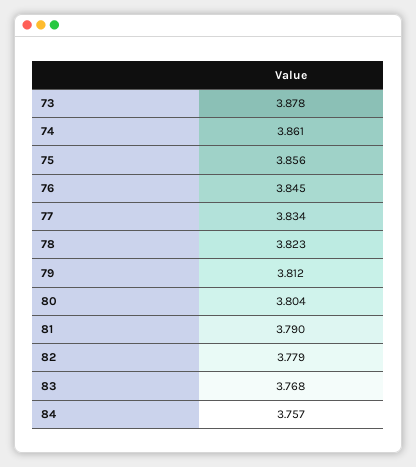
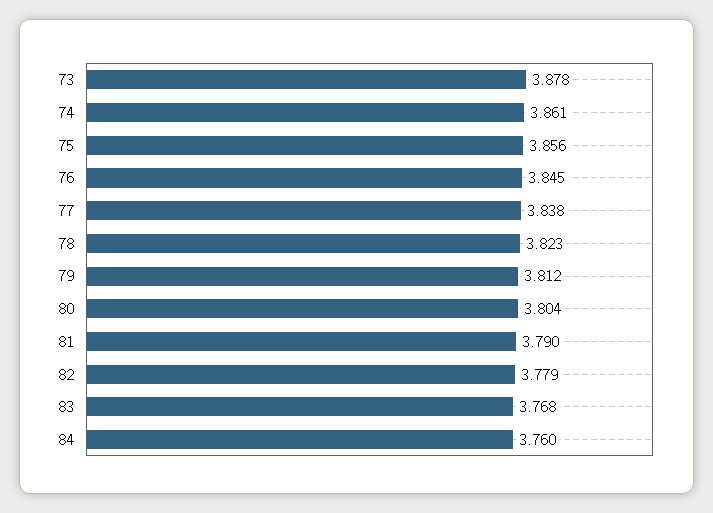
77: 3.834 -> 3.838
84: 3.757 -> 3.76

